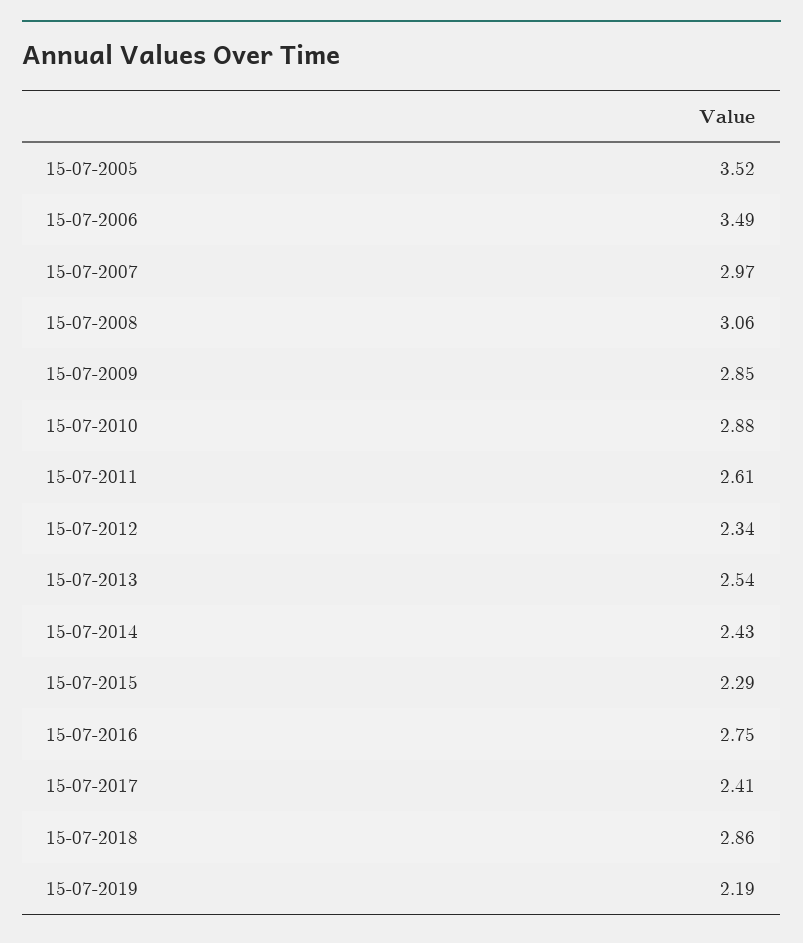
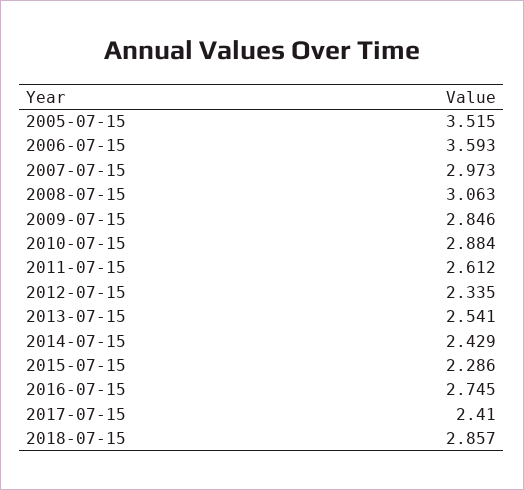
15-07-2006: 3.49 -> 3.593
15-07-2019: 2.19 -> none

